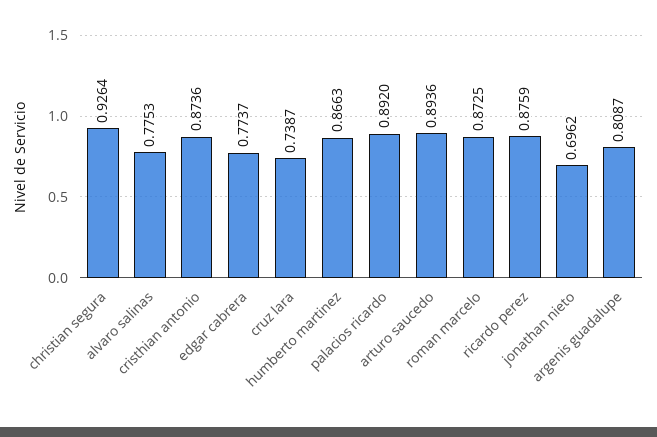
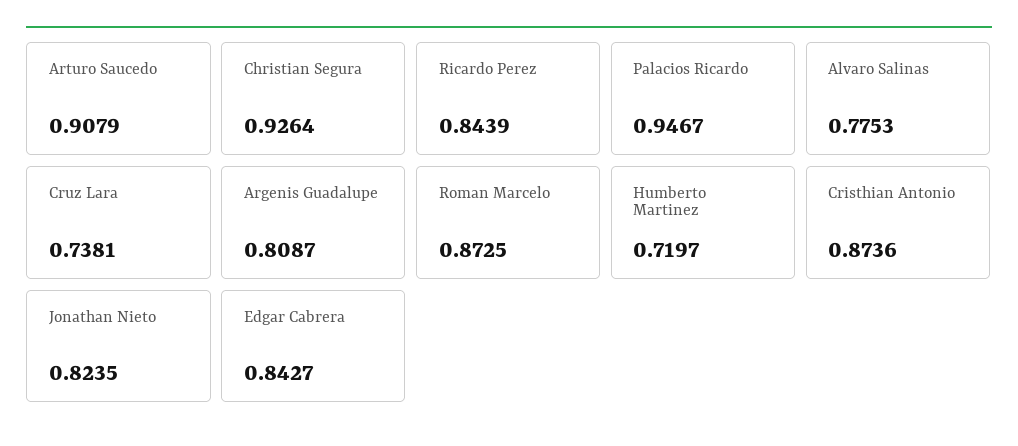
edgar cabrera: 0.7737 -> 0.8427
cruz lara: 0.7387 -> 0.7381
humberto martinez: 0.8663 -> 0.7197
palacios ricardo: 0.892 -> 0.9467
arturo saucedo: 0.8936 -> 0.9079
ricardo perez: 0.8759 -> 0.8439
jonathan nieto: 0.6962 -> 0.8235

